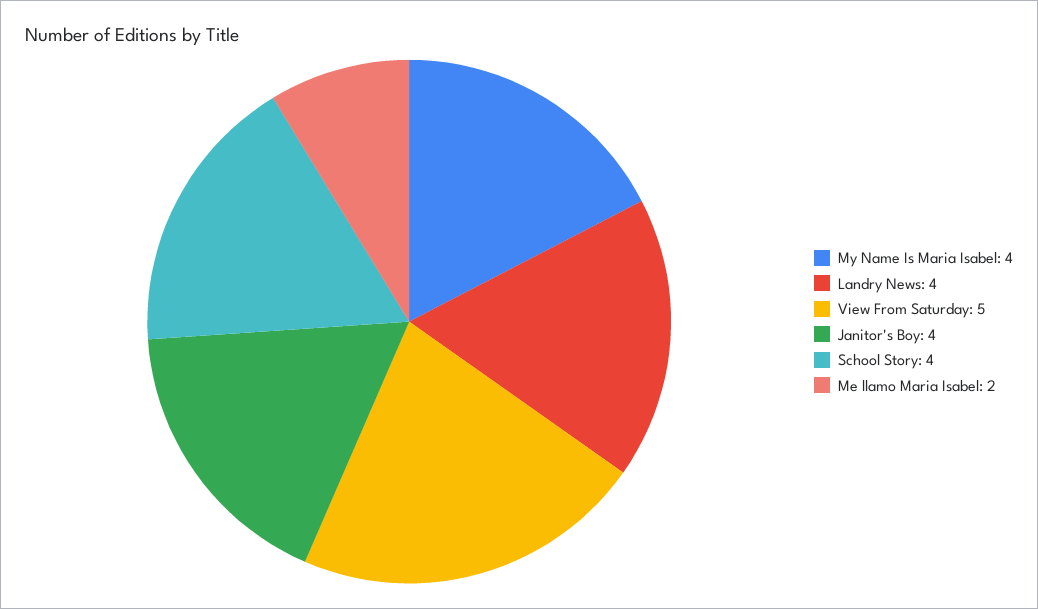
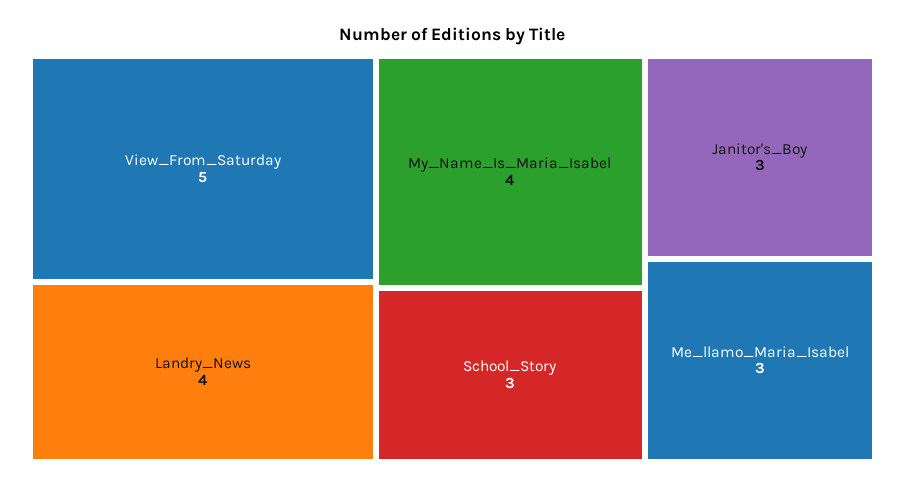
Janitor's Boy: 4 -> 3
School Story: 4 -> 3
Me llamo Maria Isabel: 2 -> 3

